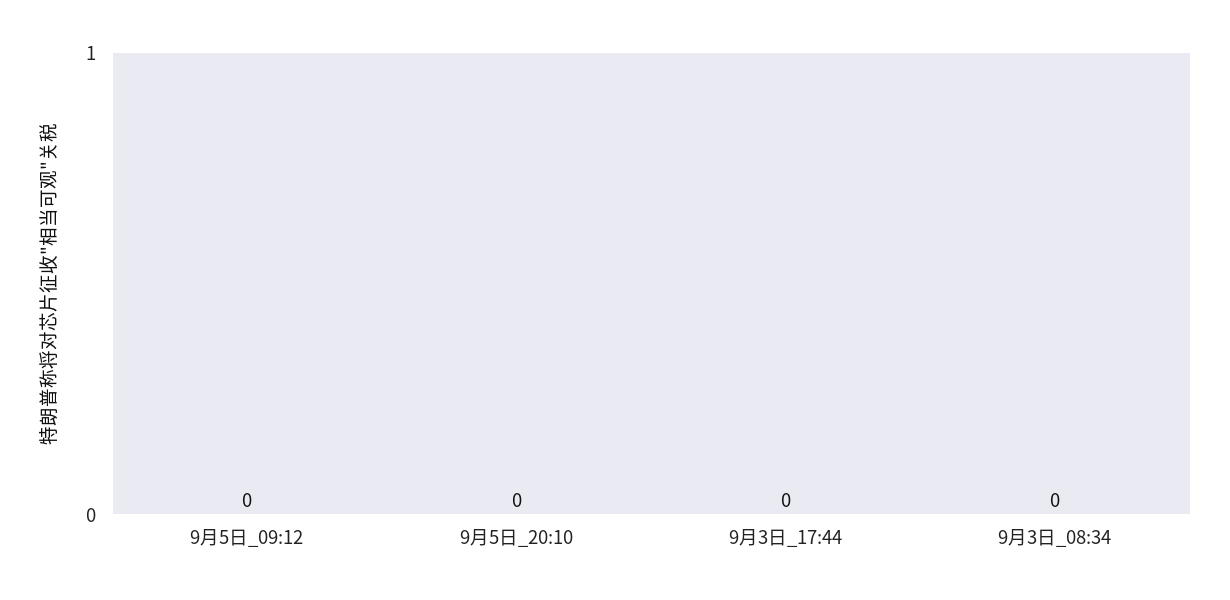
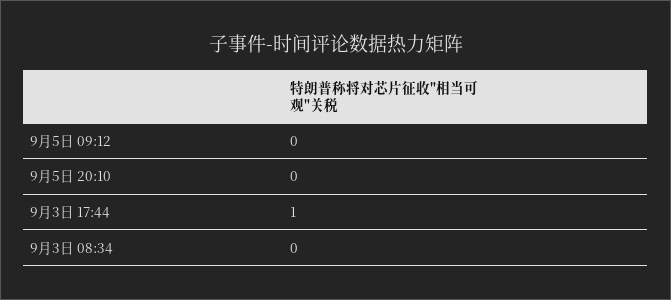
9月3日_17:44: 0 -> 1

